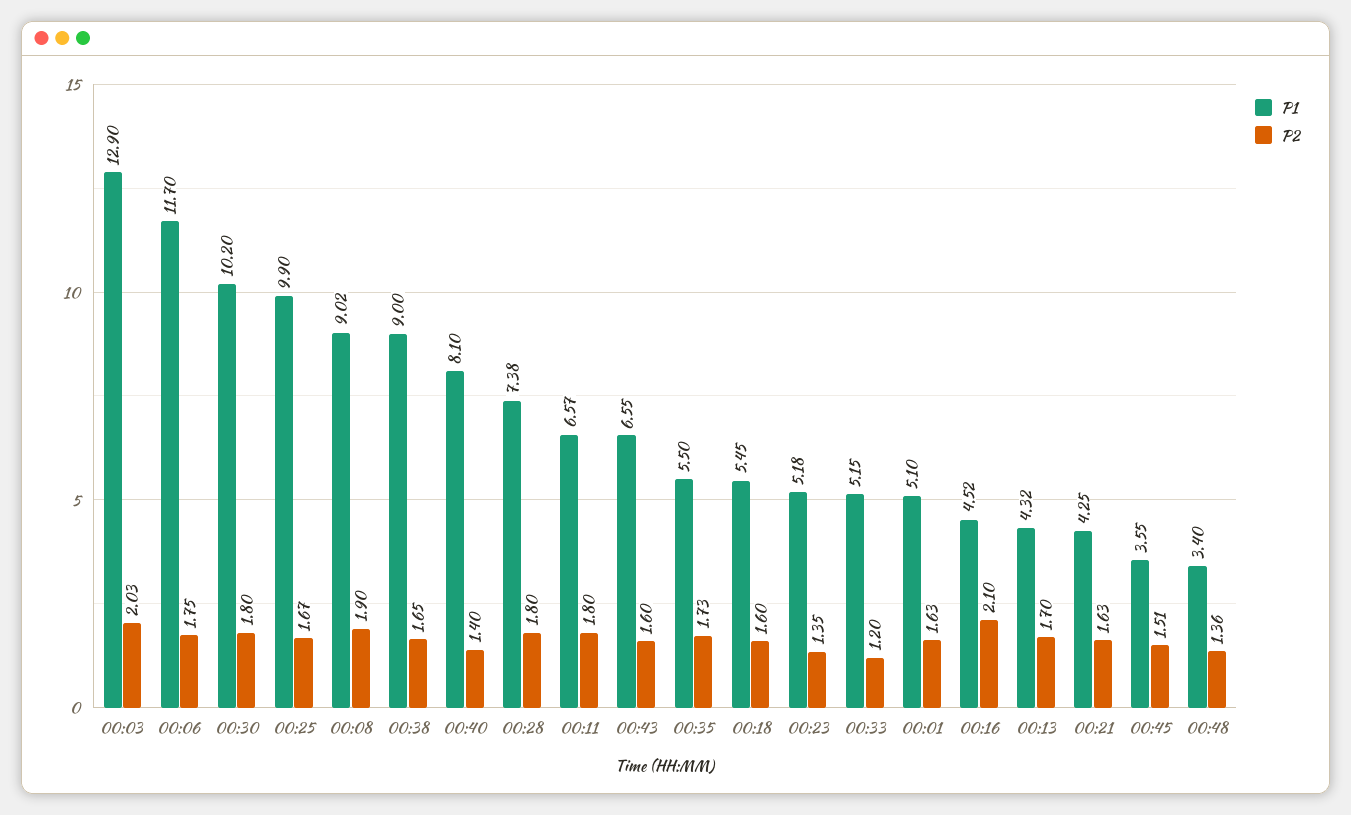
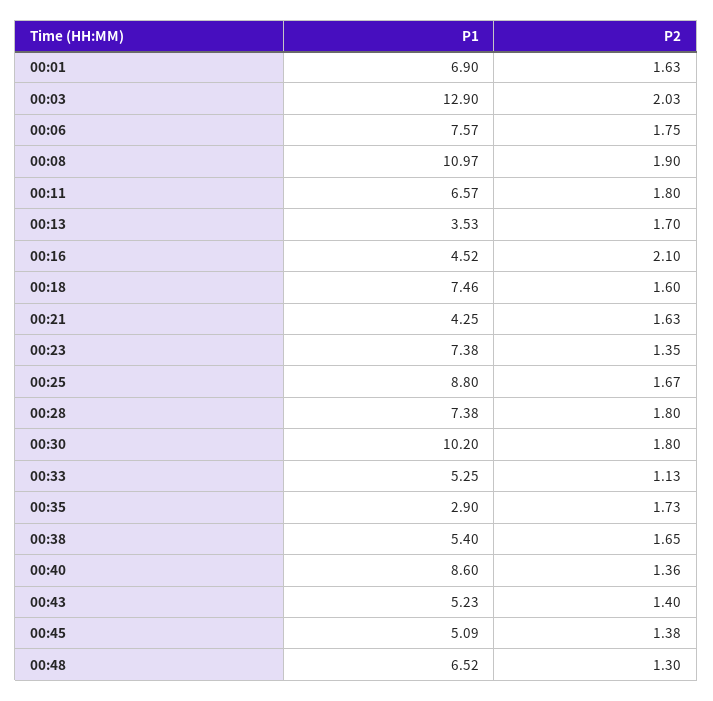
P1, 00:06: 11.7 -> 7.57
P1, 00:25: 9.9 -> 8.8
P1, 00:08: 9.02 -> 10.97
P1, 00:38: 9 -> 5.4
P1, 00:40: 8.1 -> 8.6
P2, 00:40: 1.4 -> 1.36
P1, 00:43: 6.55 -> 5.23
P2, 00:43: 1.6 -> 1.4
P1, 00:35: 5.5 -> 2.9
P1, 00:18: 5.45 -> 7.46
P1, 00:23: 5.18 -> 7.38
P1, 00:33: 5.15 -> 5.25
P2, 00:33: 1.2 -> 1.13
P1, 00:01: 5.1 -> 6.9
P1, 00:13: 4.32 -> 3.53
P1, 00:45: 3.55 -> 5.09
P2, 00:45: 1.51 -> 1.38
P1, 00:48: 3.4 -> 6.52
P2, 00:48: 1.36 -> 1.3

